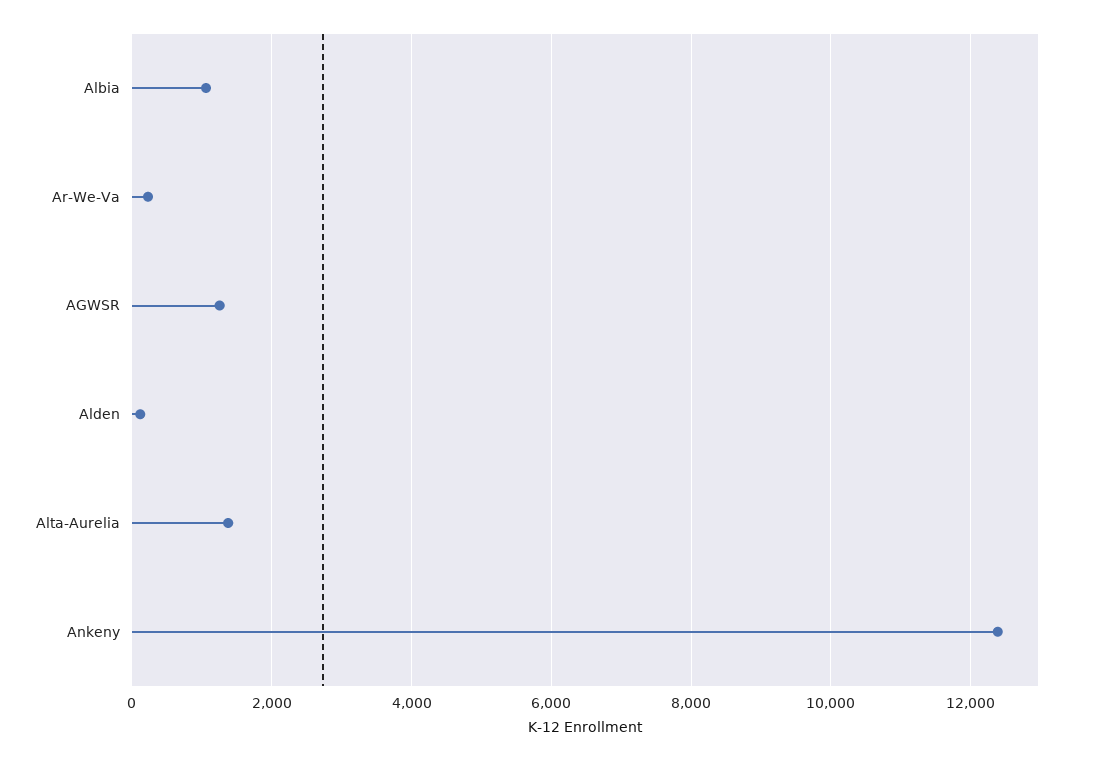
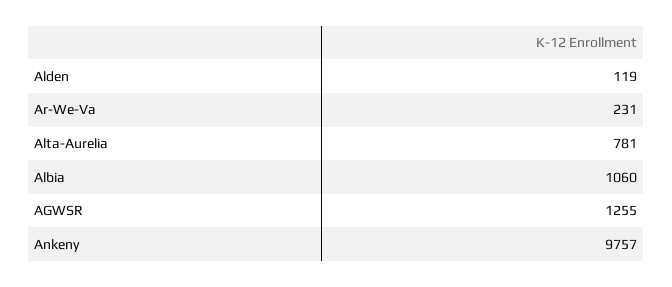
Alta-Aurelia: 1400 -> 781
Ankeny: 12400 -> 9757

